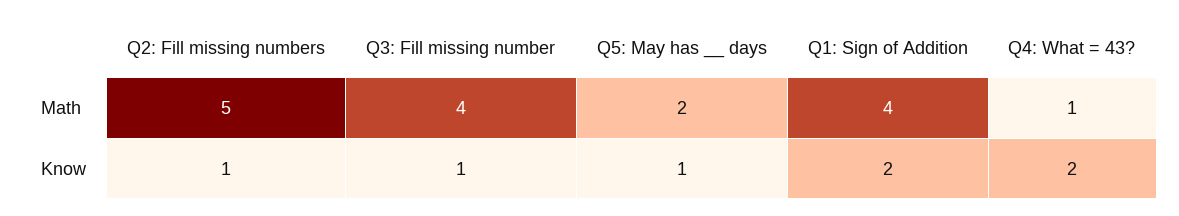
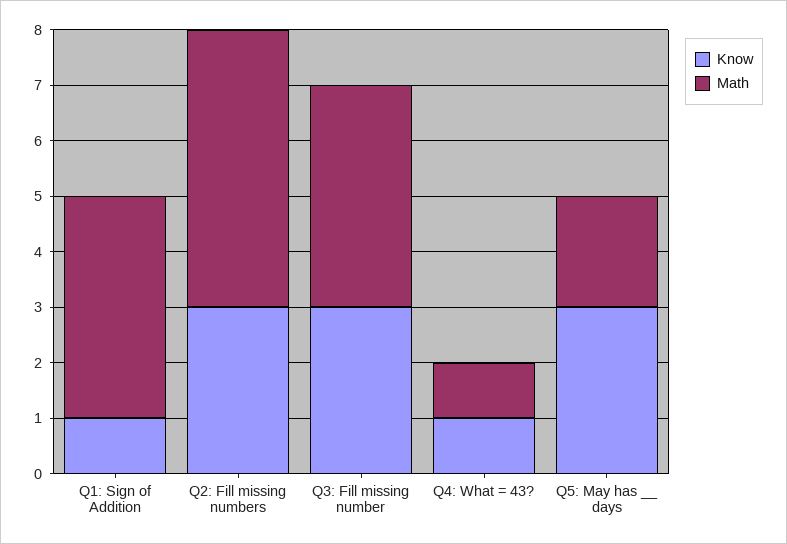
Know, Q2: Fill missing numbers: 1 -> 3
Know, Q3: Fill missing number: 1 -> 3
Know, Q5: May has __ days: 1 -> 3
Know, Q1: Sign of Addition: 2 -> 1
Know, Q4: What = 43?: 2 -> 1

